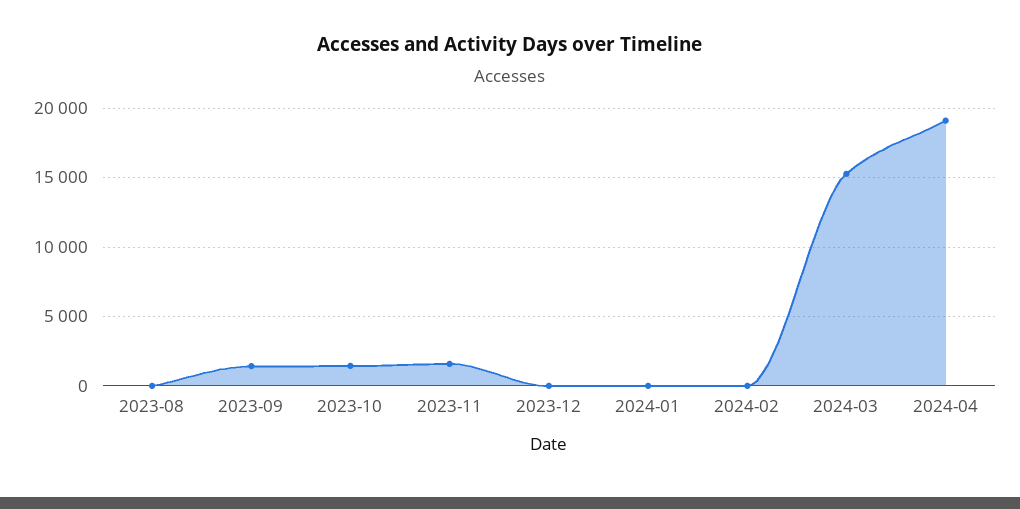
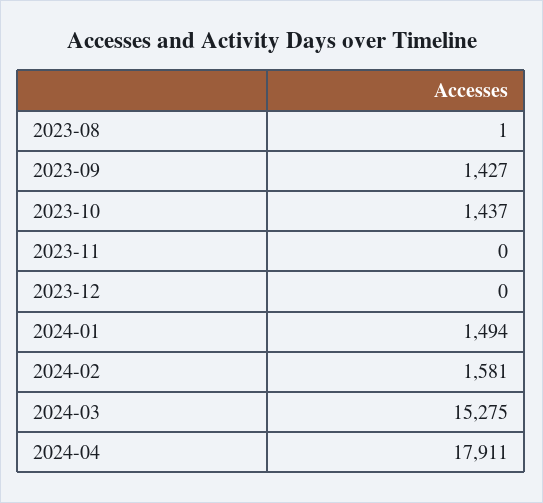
2023-11: 1500 -> 0
2024-01: 0 -> 1494
2024-02: 0 -> 1581
2024-04: 19000 -> 17911

